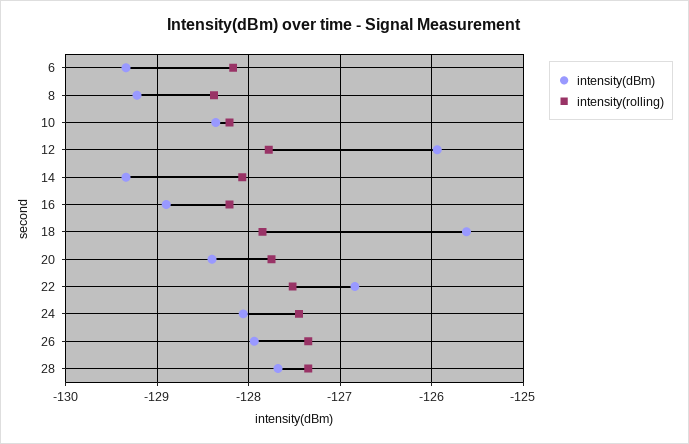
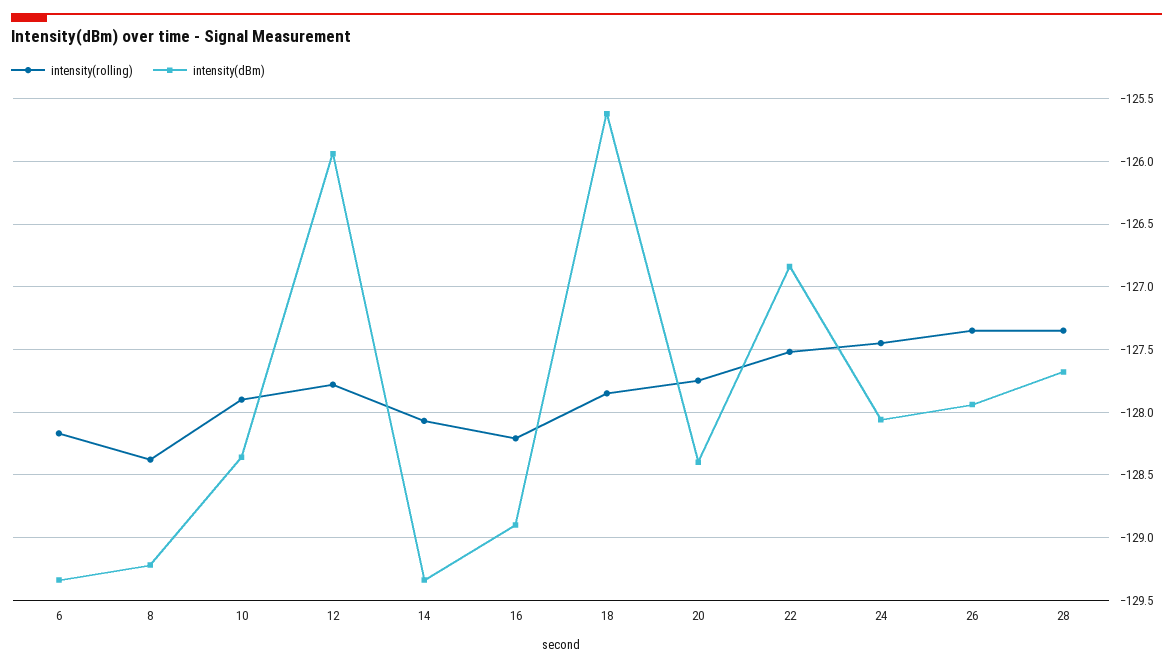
intensity(rolling), 10: -128.2 -> -127.9

